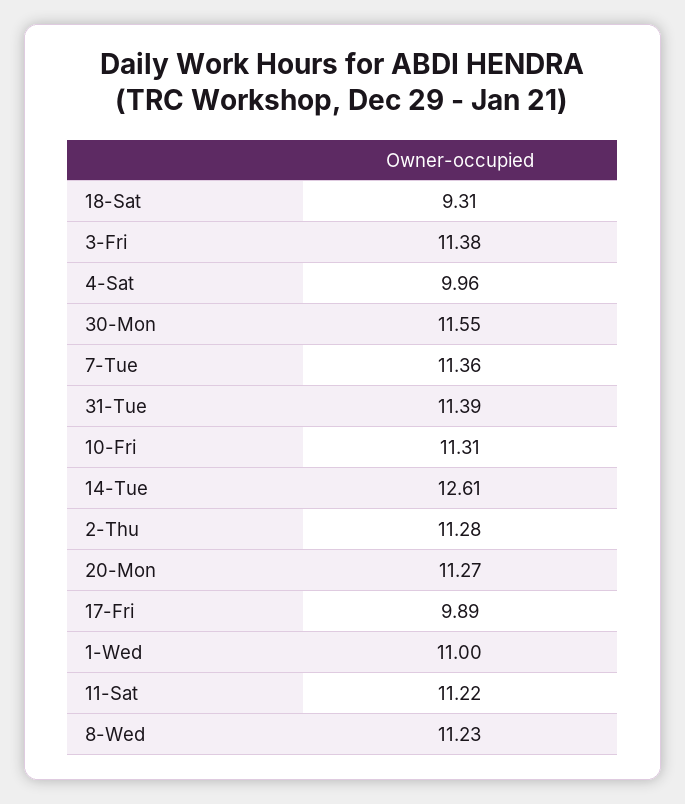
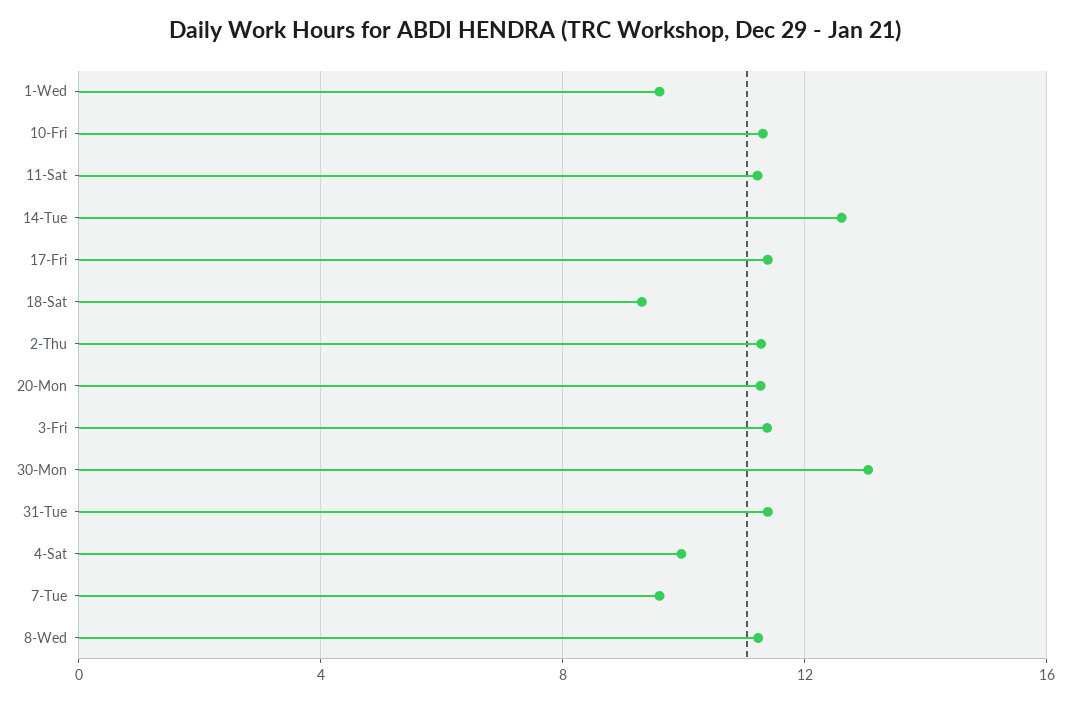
30-Mon: 11.55 -> 13
7-Tue: 11.36 -> 9.5
17-Fri: 9.89 -> 11.5
1-Wed: 11 -> 9.5

